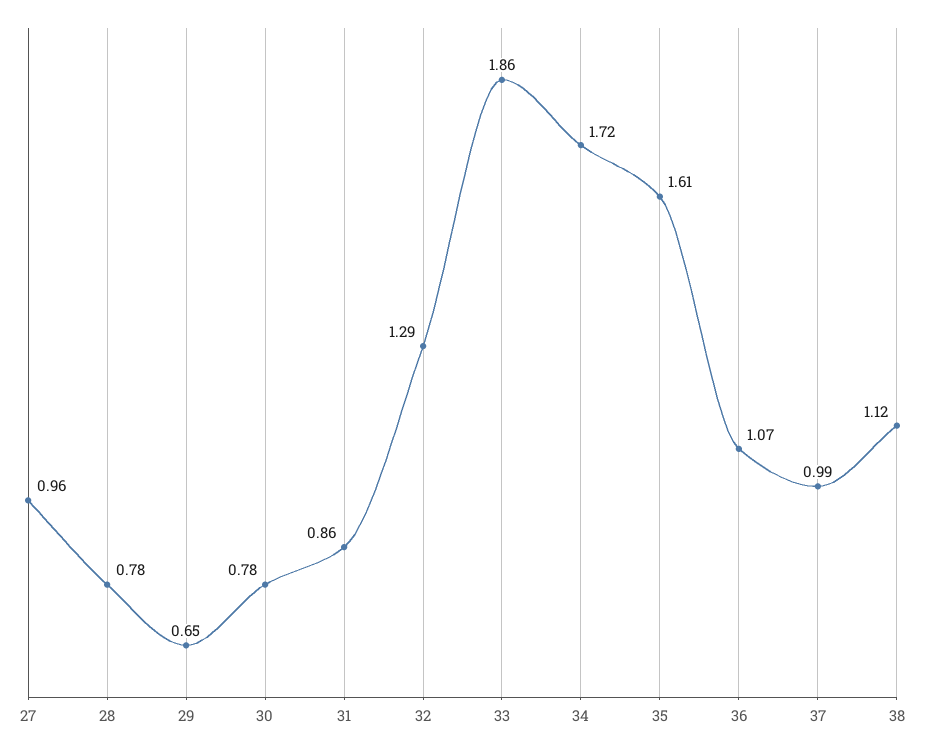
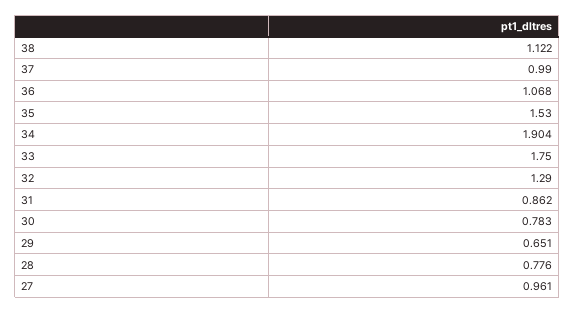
33: 1.86 -> 1.75
34: 1.72 -> 1.904
35: 1.61 -> 1.53

